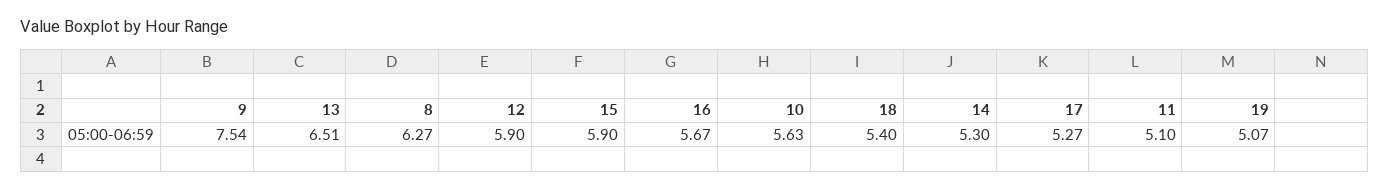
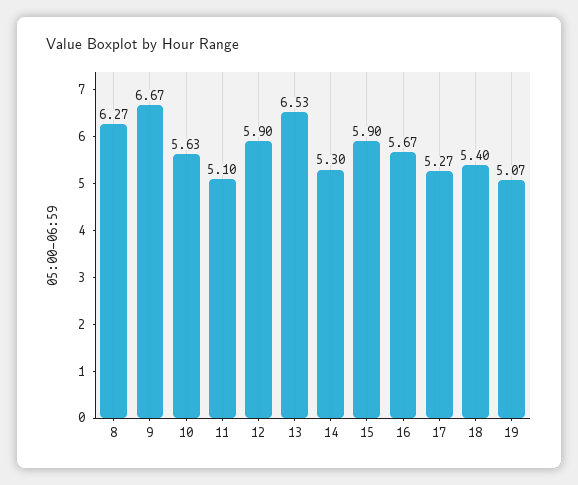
9: 7.54 -> 6.67
13: 6.51 -> 6.53

